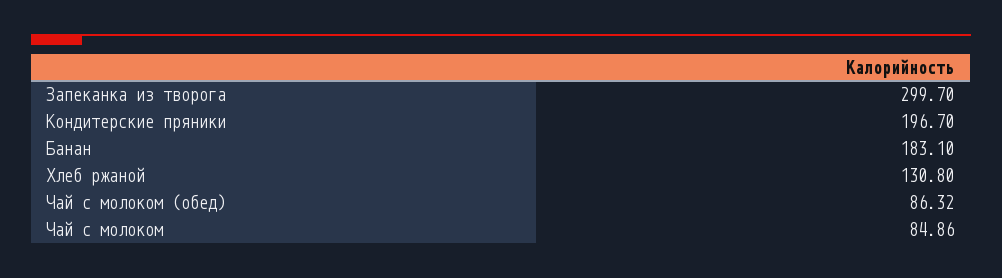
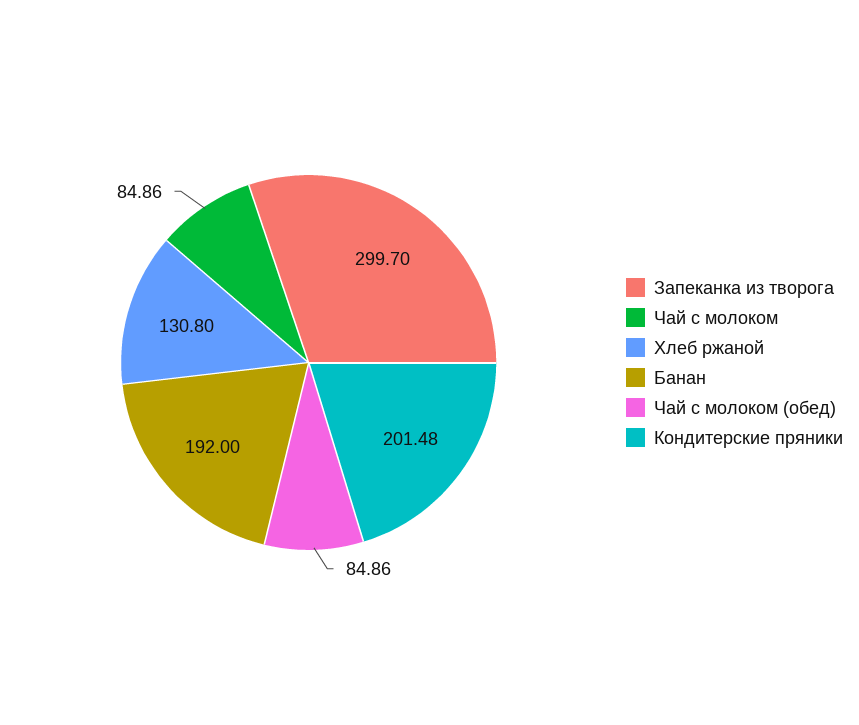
Кондитерские пряники: 196.7 -> 201.48
Банан: 183.1 -> 192
Чай с молоком (обед): 86.32 -> 84.86

